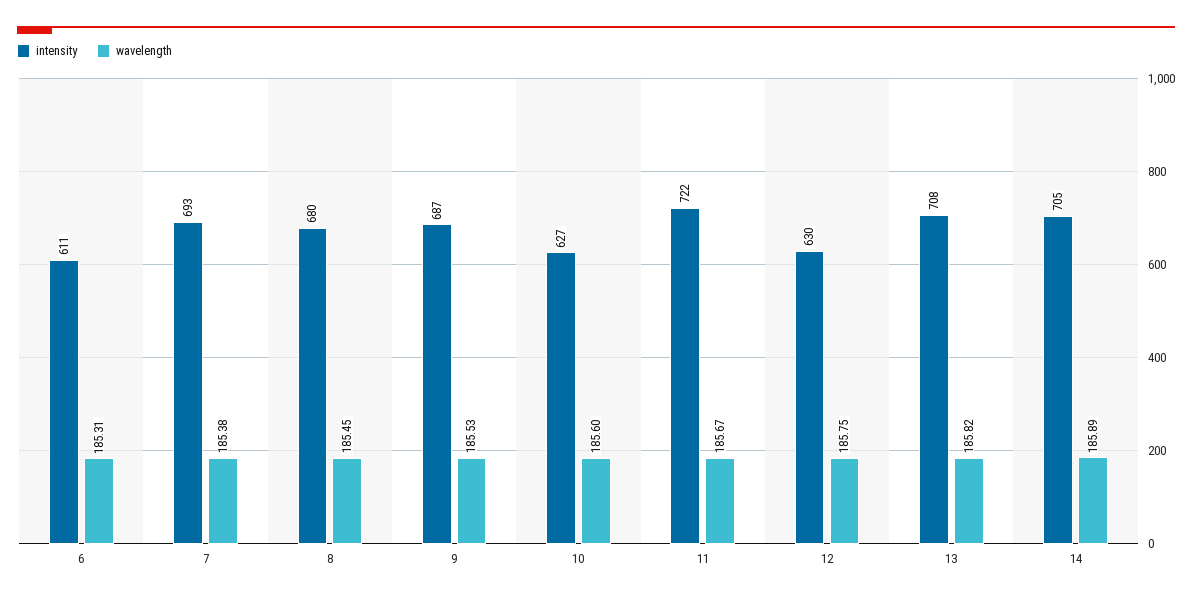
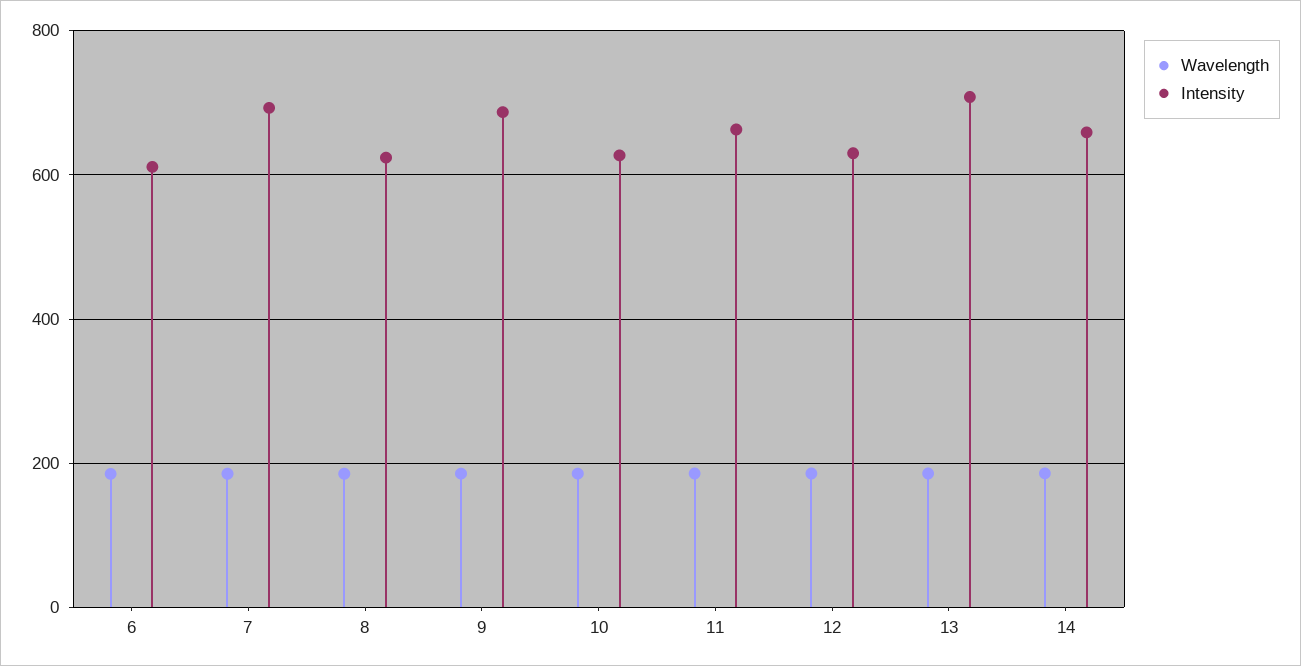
intensity, 8: 680 -> 620
intensity, 11: 722 -> 660
intensity, 14: 705 -> 660

